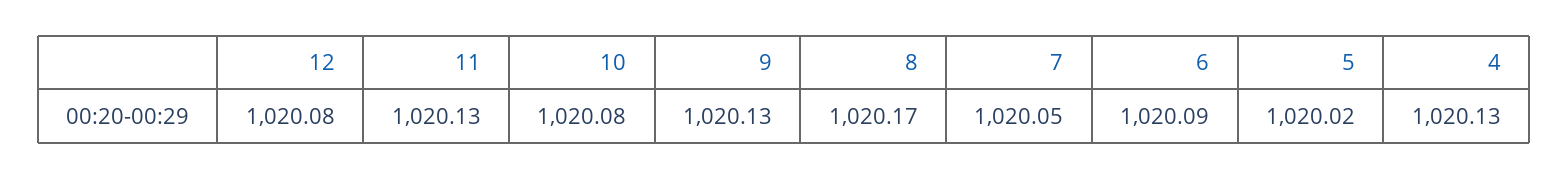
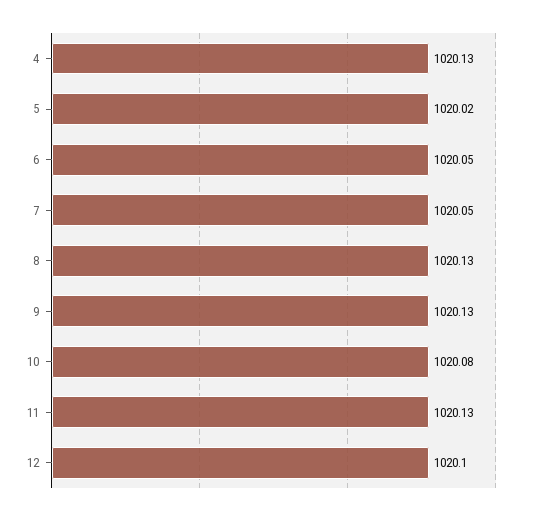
12: 1020.08 -> 1020.1
8: 1020.17 -> 1020.13
6: 1020.09 -> 1020.05

